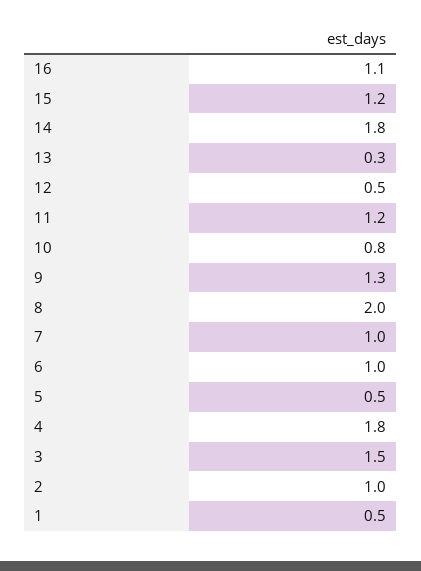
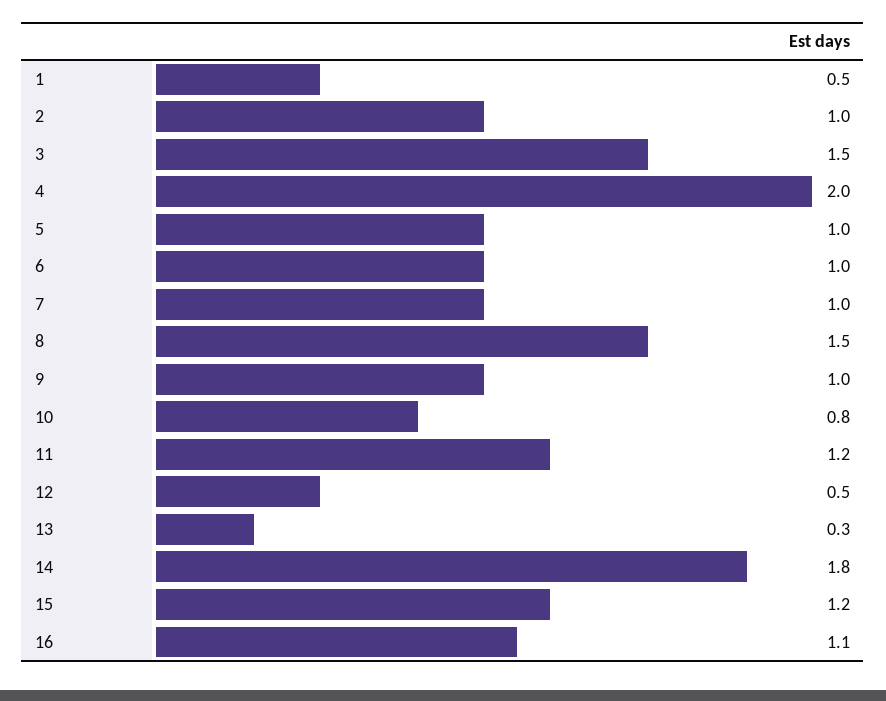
9: 1.3 -> 1
8: 2 -> 1.5
5: 0.5 -> 1
4: 1.8 -> 2

